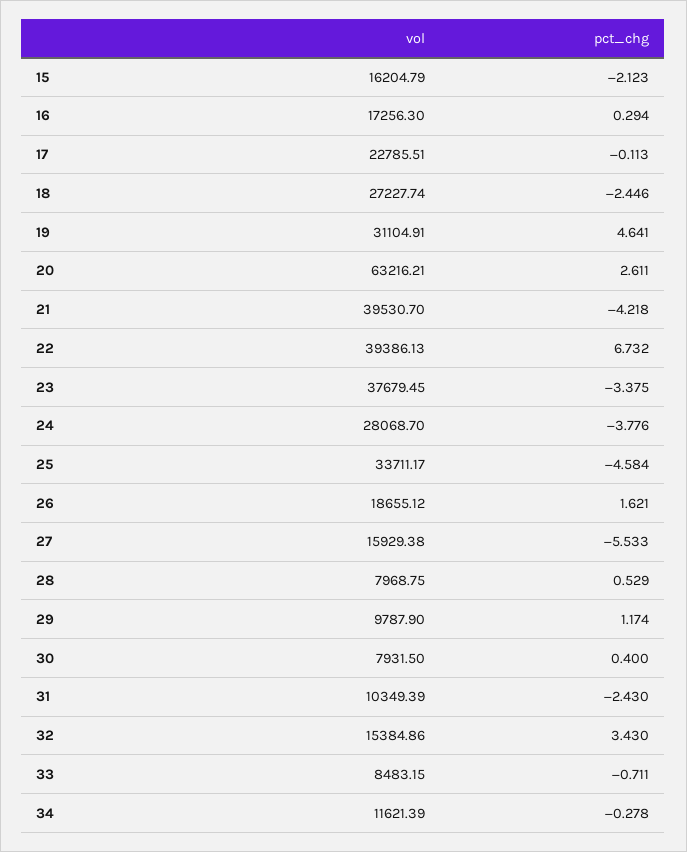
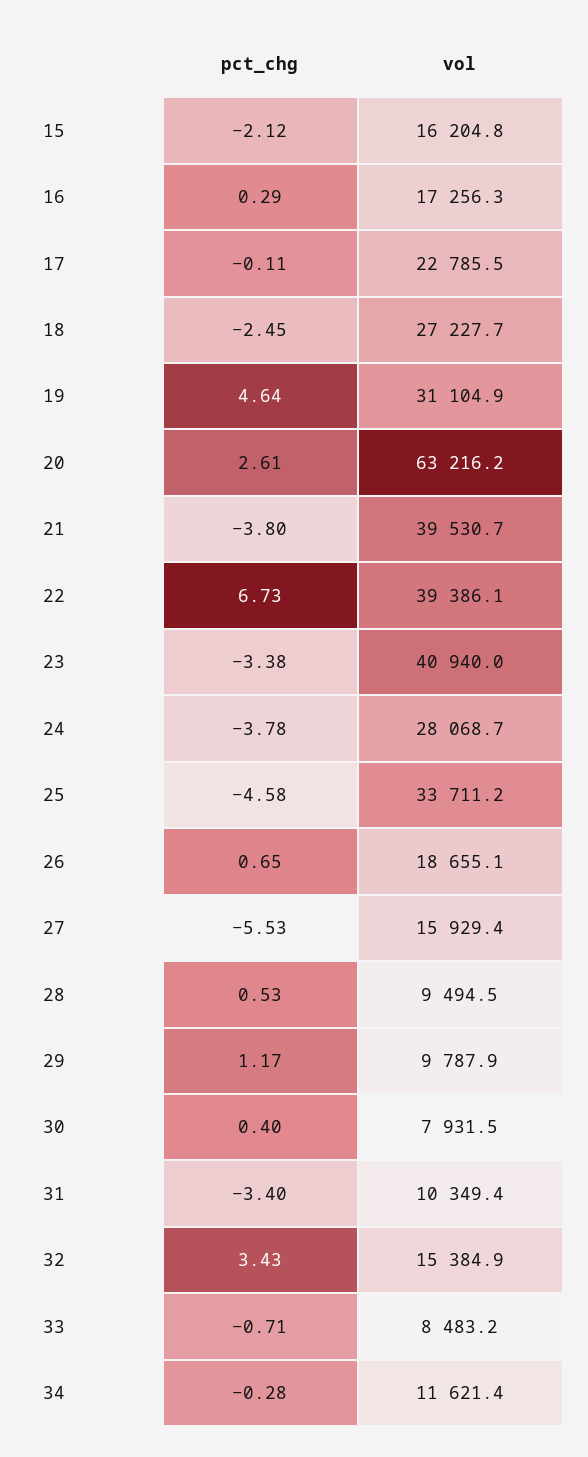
pct_chg, 21: -4.218 -> -3.8
vol, 23: 37679.45 -> 40940
pct_chg, 26: 1.621 -> 0.65
vol, 28: 7968.75 -> 9494.5
pct_chg, 31: -2.43 -> -3.4

